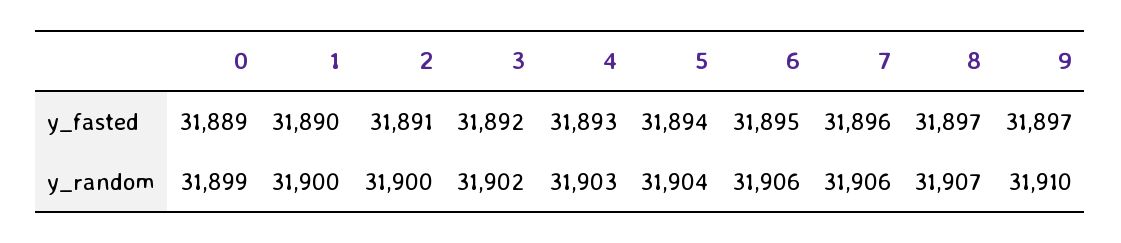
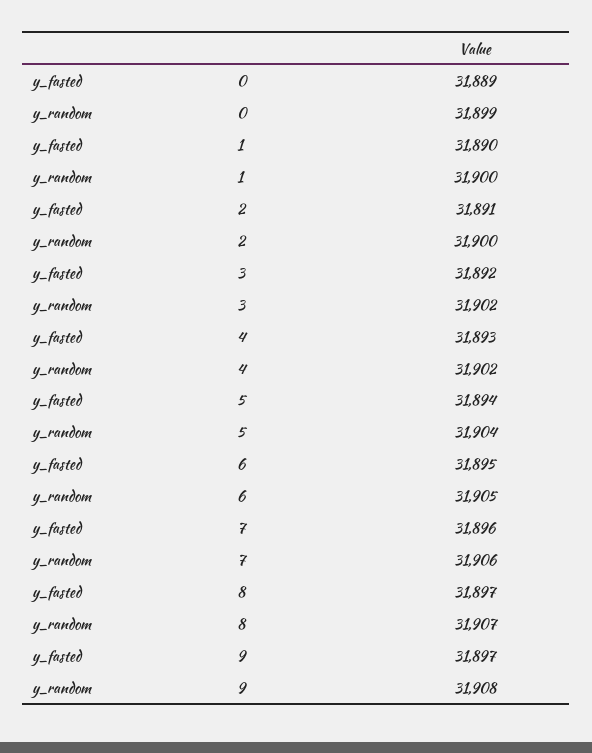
4, y_random: 31903 -> 31902
6, y_random: 31906 -> 31905
9, y_random: 31910 -> 31908

